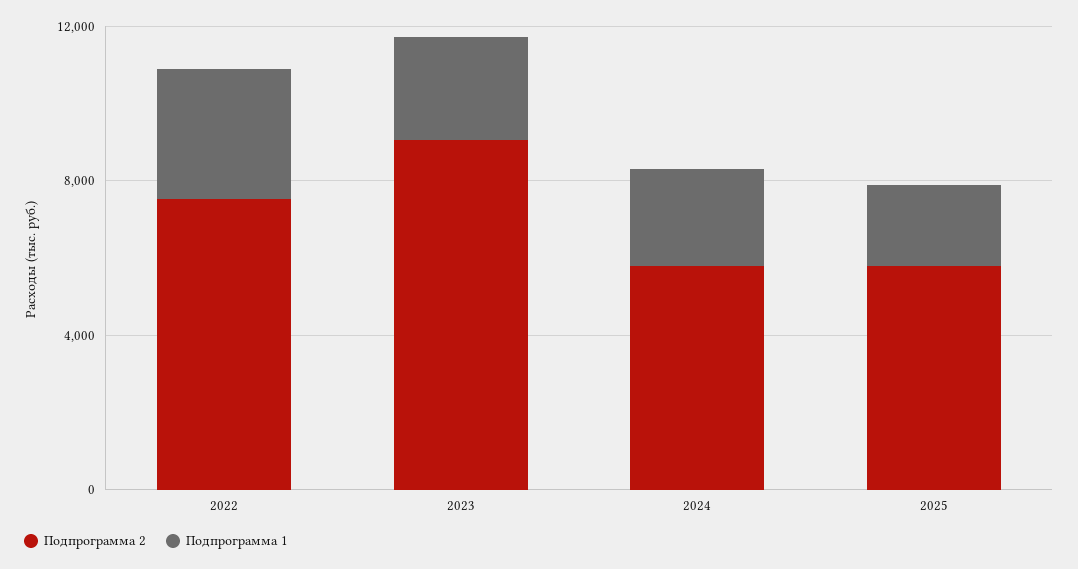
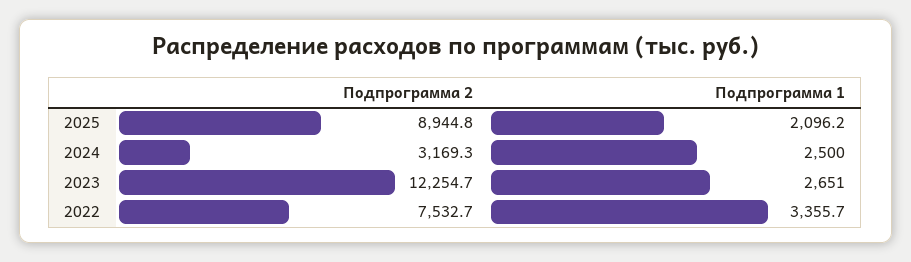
Подпрограмма 2, 2023: 9000 -> 12254.7
Подпрограмма 2, 2024: 6000 -> 3169.3
Подпрограмма 2, 2025: 6000 -> 8944.8

